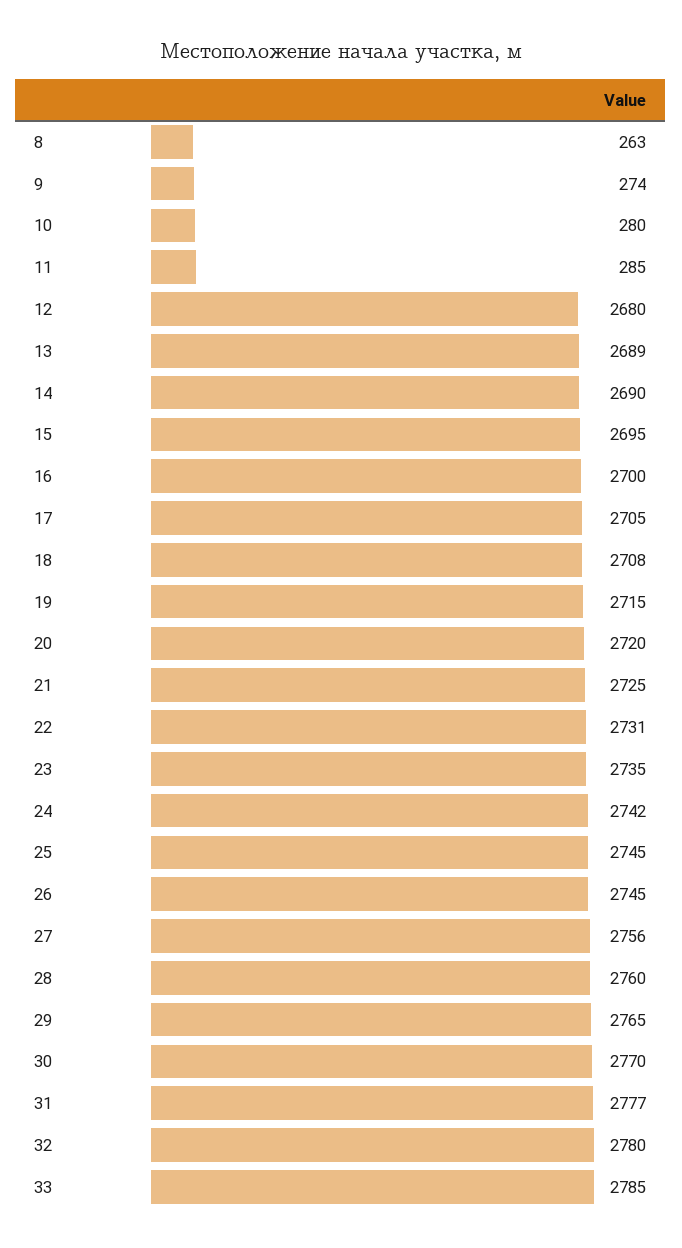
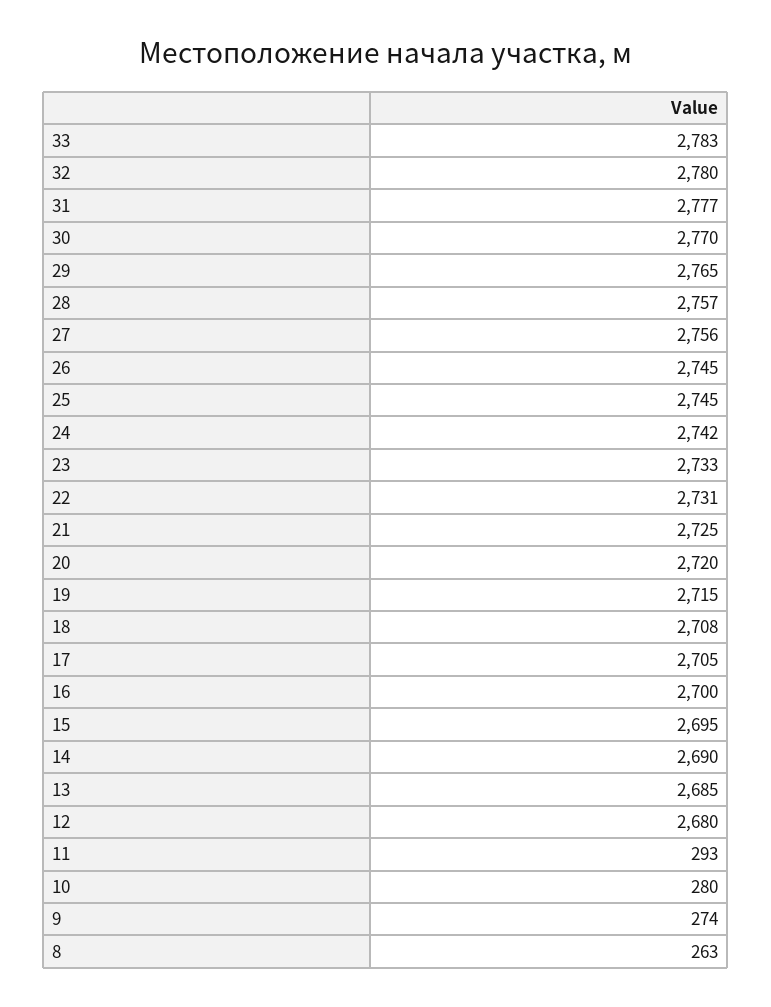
11: 285 -> 293
13: 2689 -> 2685
23: 2735 -> 2733
28: 2760 -> 2757
33: 2785 -> 2783

